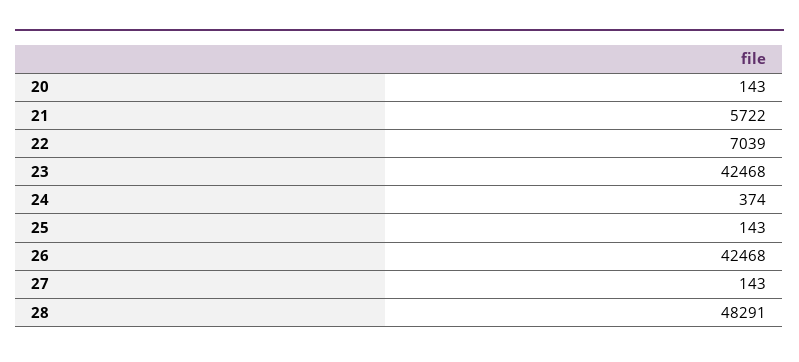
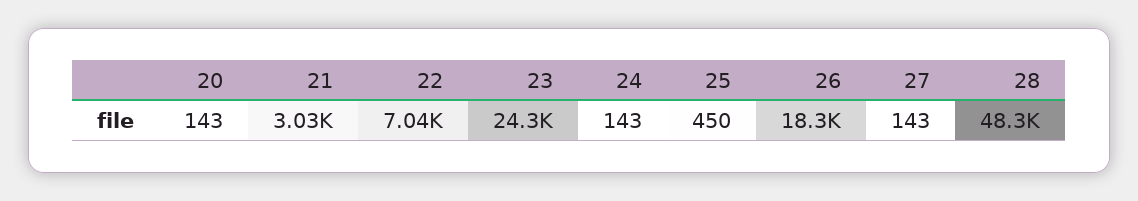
21: 5722 -> 3030
23: 42468 -> 24300
24: 374 -> 143
25: 143 -> 450
26: 42468 -> 18300

